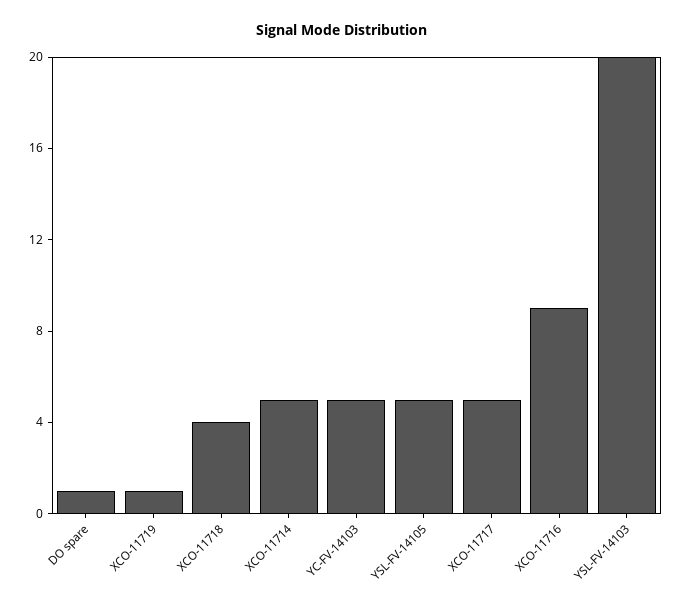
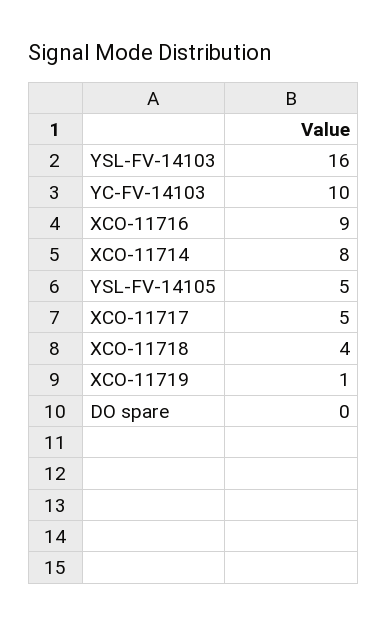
DO spare: 1 -> 0
XCO-11714: 5 -> 8
YC-FV-14103: 5 -> 10
YSL-FV-14103: 20 -> 16

